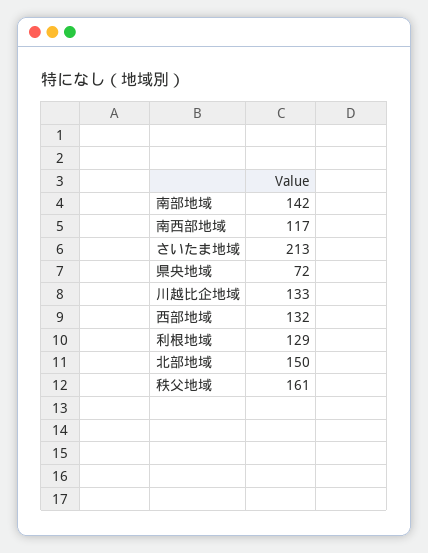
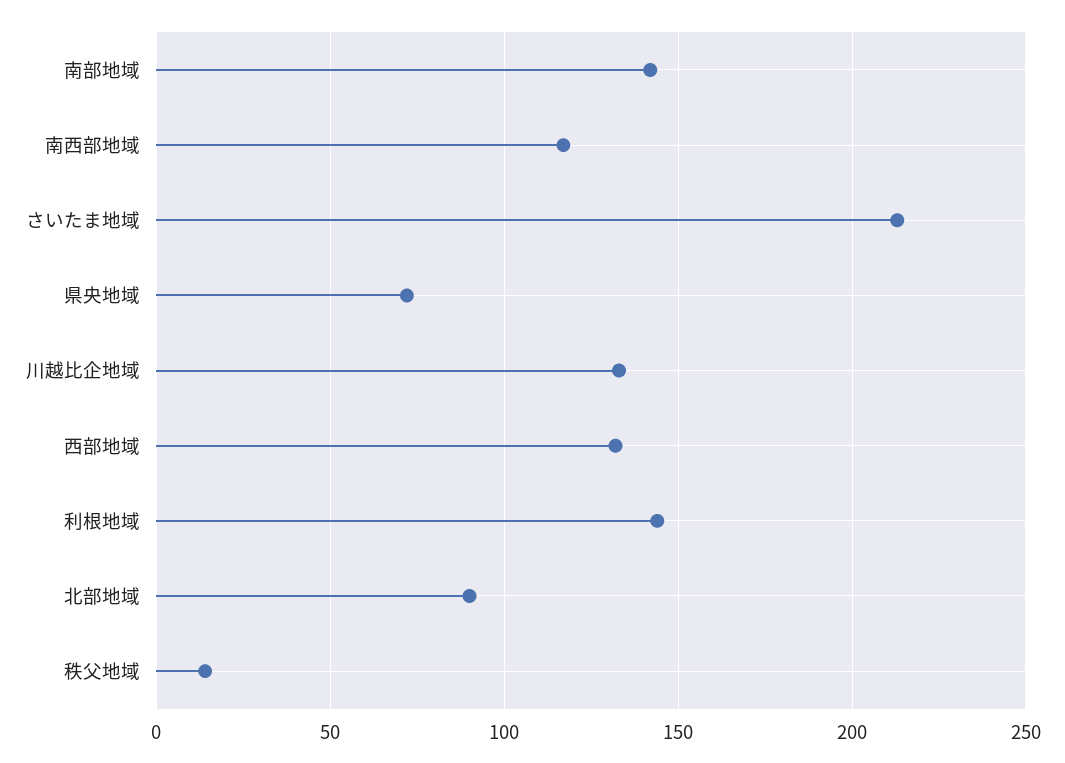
利根地域: 129 -> 145
北部地域: 150 -> 90
秩父地域: 161 -> 15

